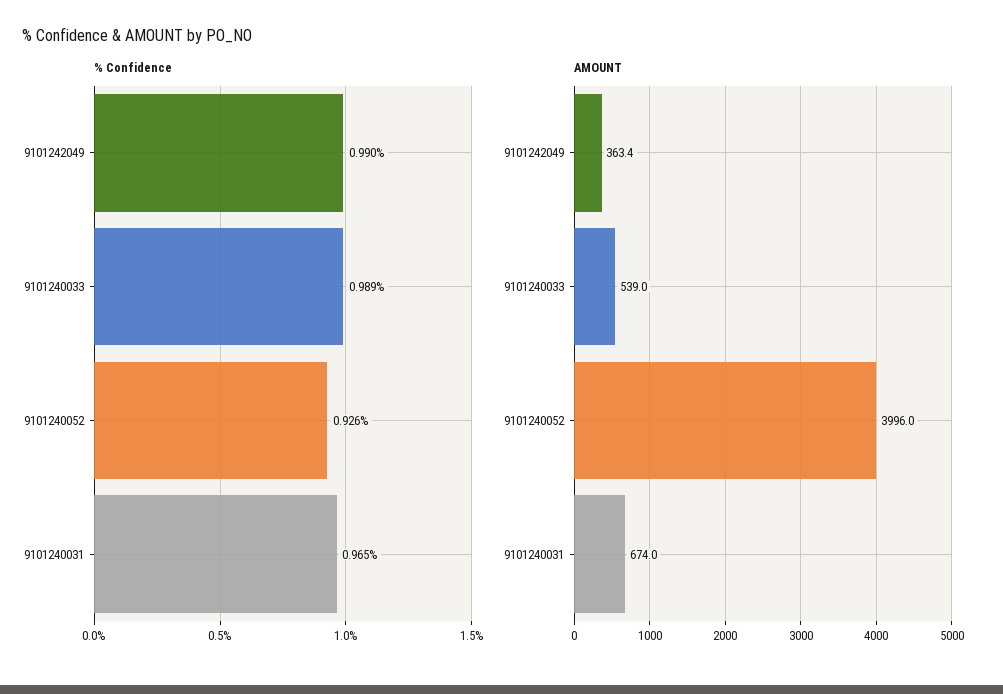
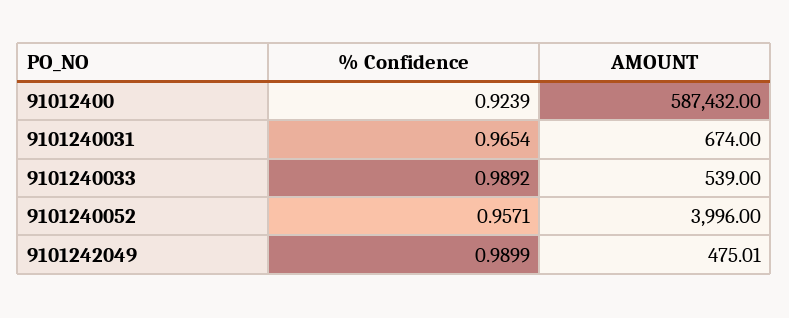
% Confidence, 9101240052: 0.926 -> 0.9571
AMOUNT, 9101242049: 363.4 -> 475.01
% Confidence, 91012400: none -> 0.9239
AMOUNT, 91012400: none -> 587432

